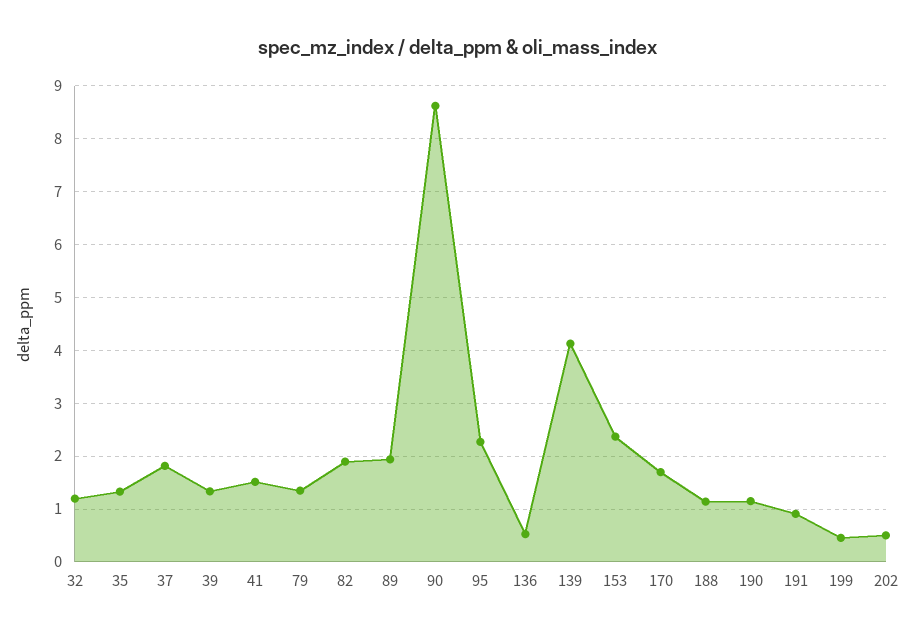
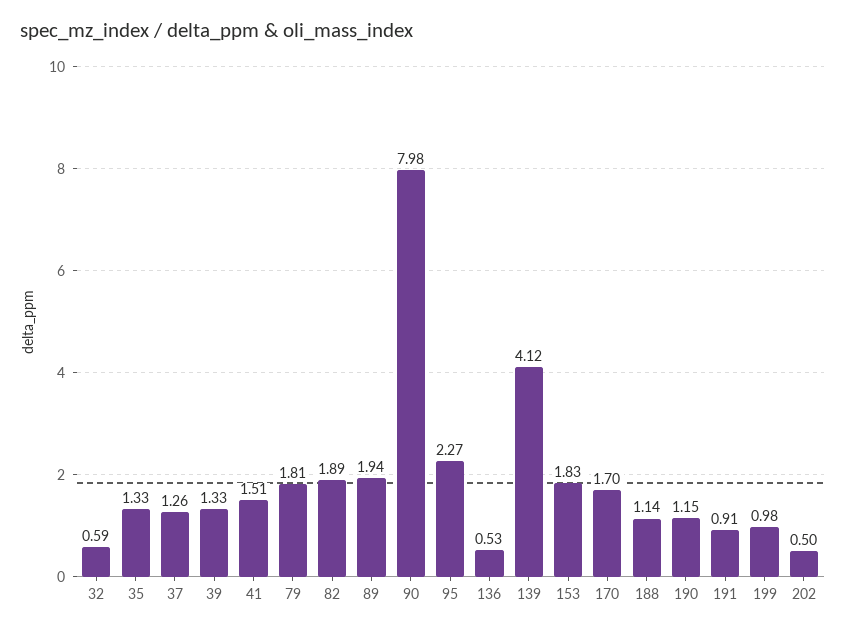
32: 1.2 -> 0.59
37: 1.8 -> 1.26
79: 1.4 -> 1.81
90: 8.6 -> 7.98
153: 2.4 -> 1.83
199: 0.4 -> 0.98

